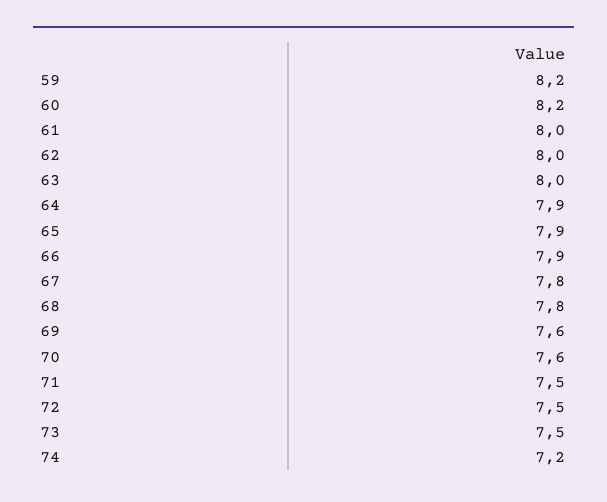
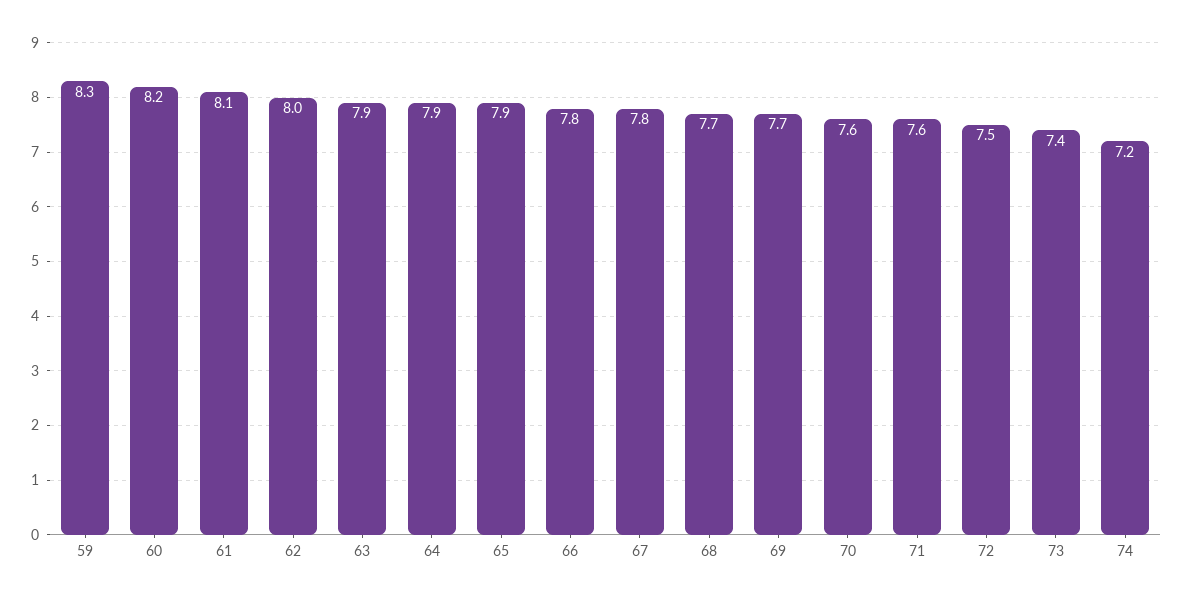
59: 8.2 -> 8.3
61: 8 -> 8.1
63: 8 -> 7.9
66: 7.9 -> 7.8
68: 7.8 -> 7.7
69: 7.6 -> 7.7
71: 7.5 -> 7.6
73: 7.5 -> 7.4

